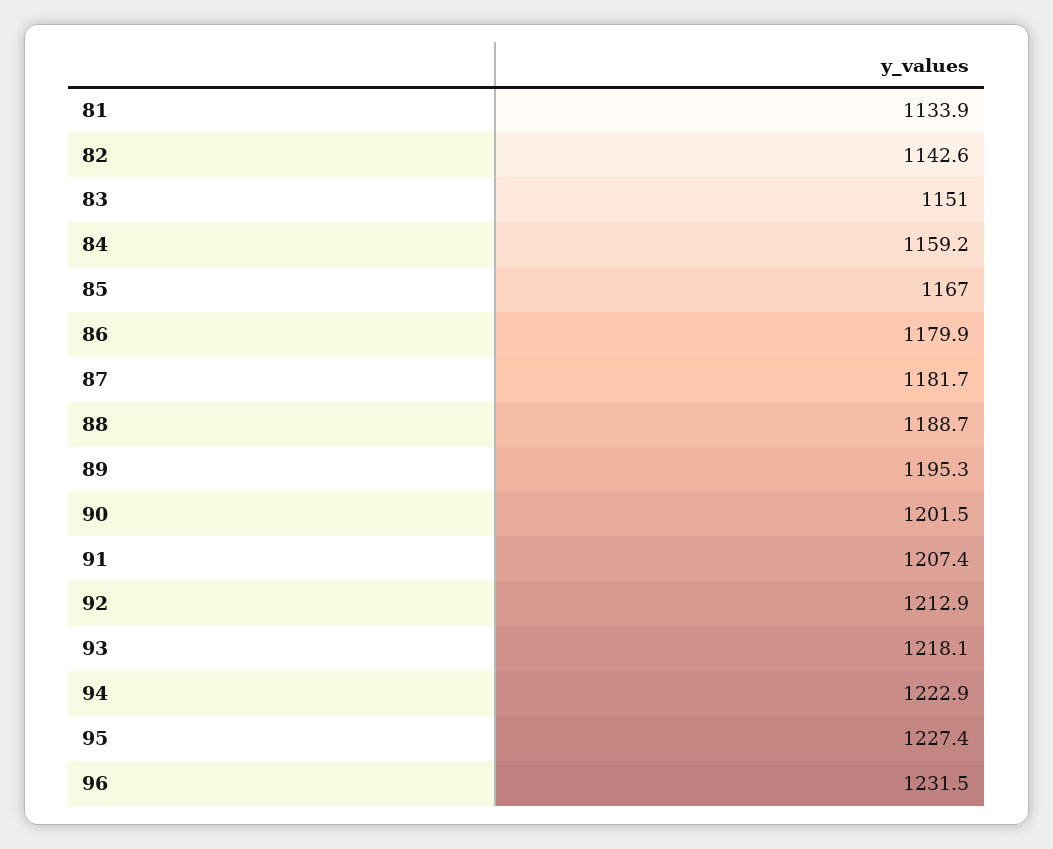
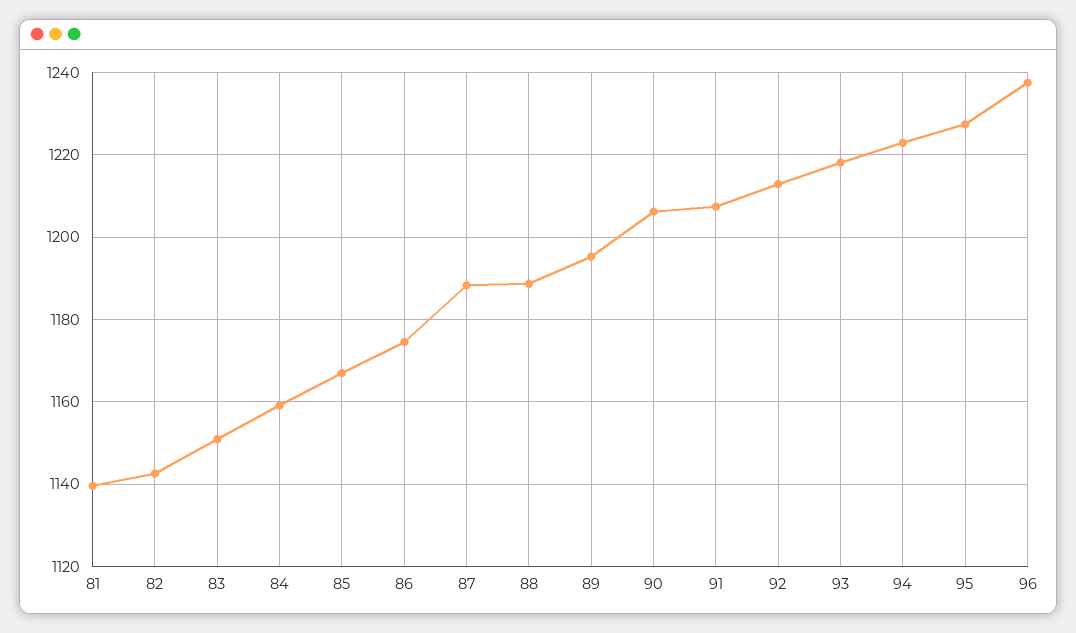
81: 1133.9 -> 1140
86: 1179.9 -> 1174
87: 1181.7 -> 1188
90: 1201.5 -> 1206
96: 1231.5 -> 1238

